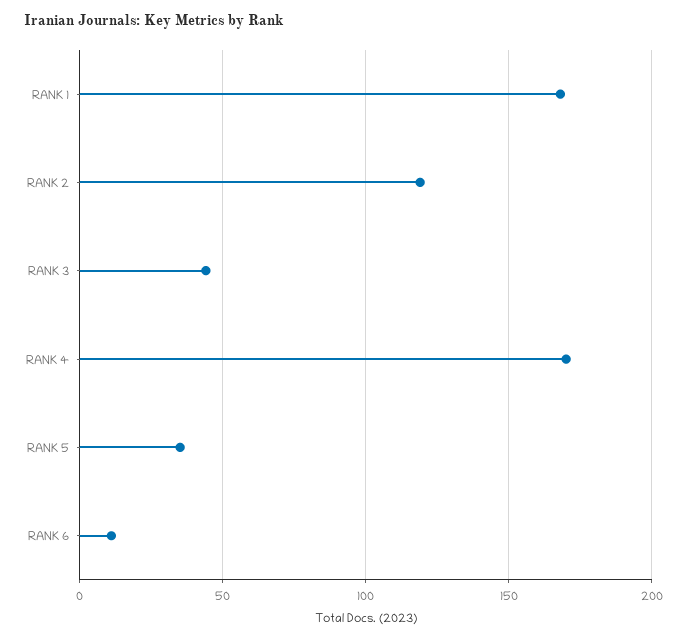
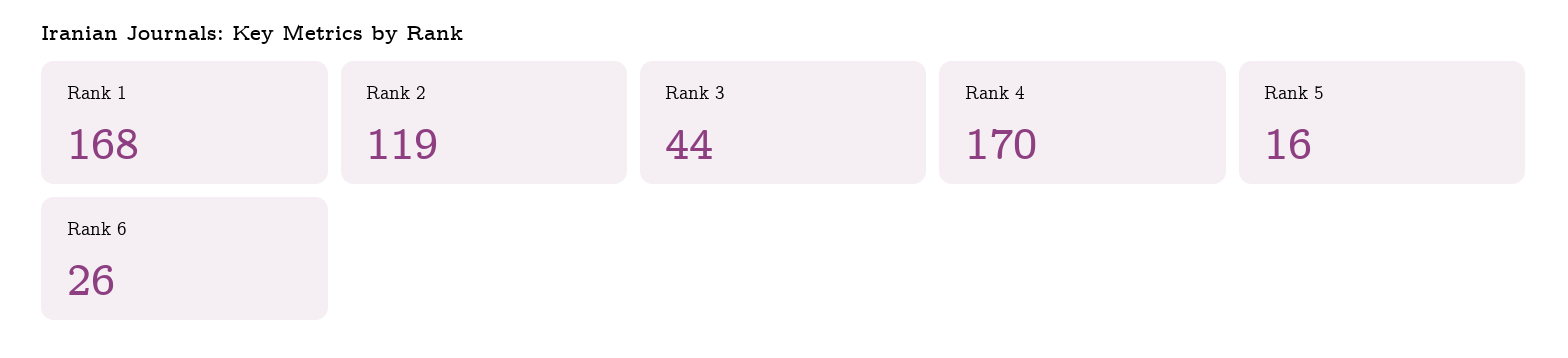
RANK 5: 35 -> 16
RANK 6: 10 -> 26

